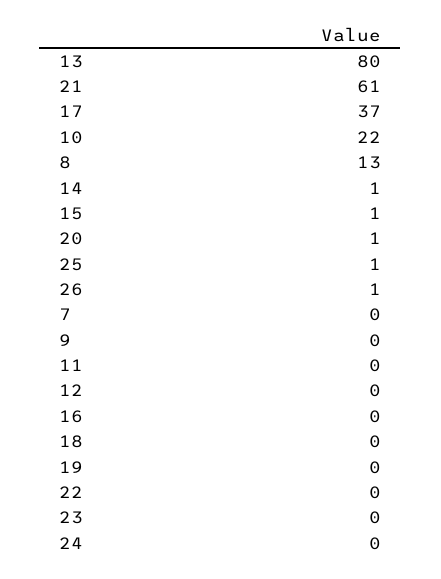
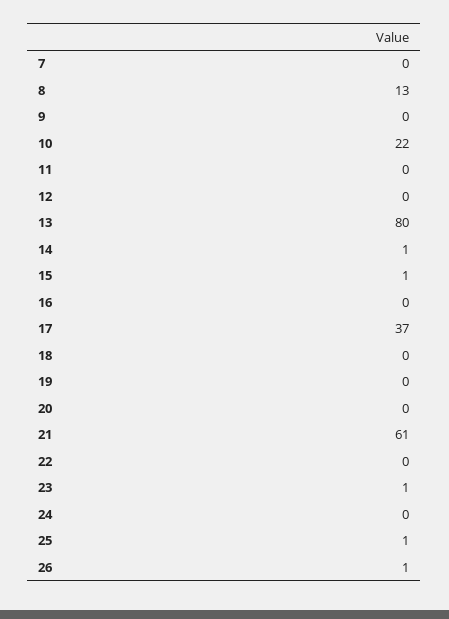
20: 1 -> 0
23: 0 -> 1

